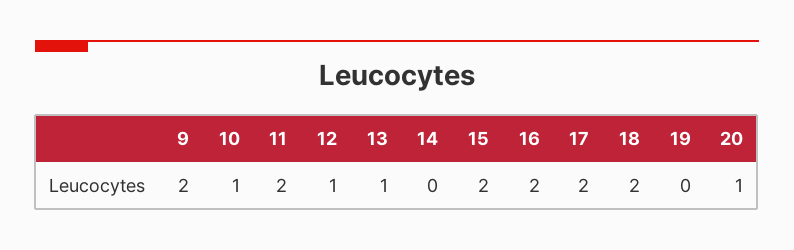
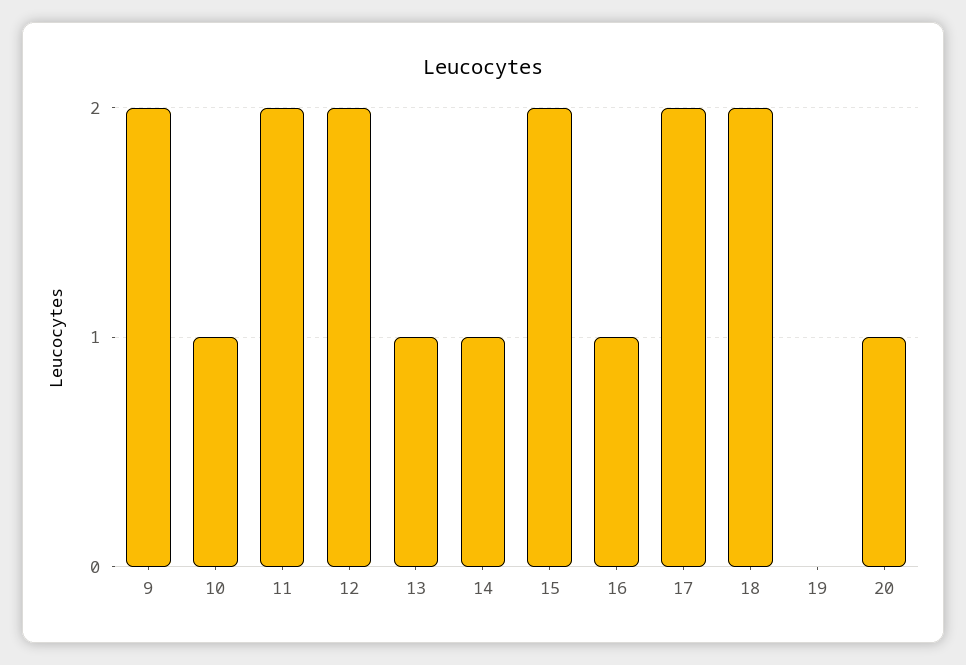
12: 1 -> 2
14: 0 -> 1
16: 2 -> 1

